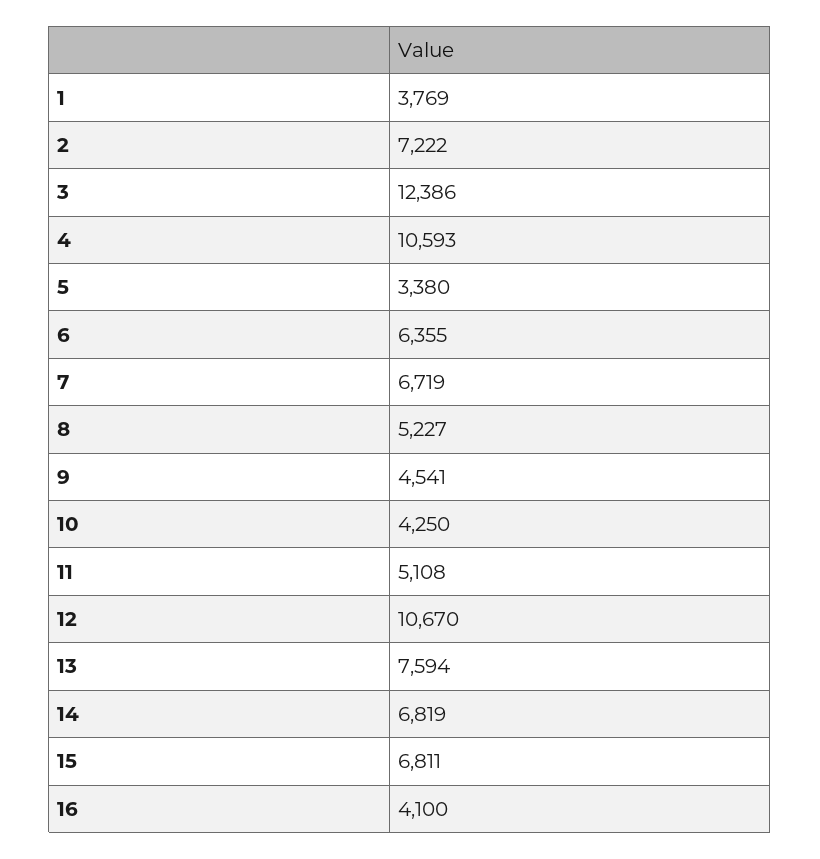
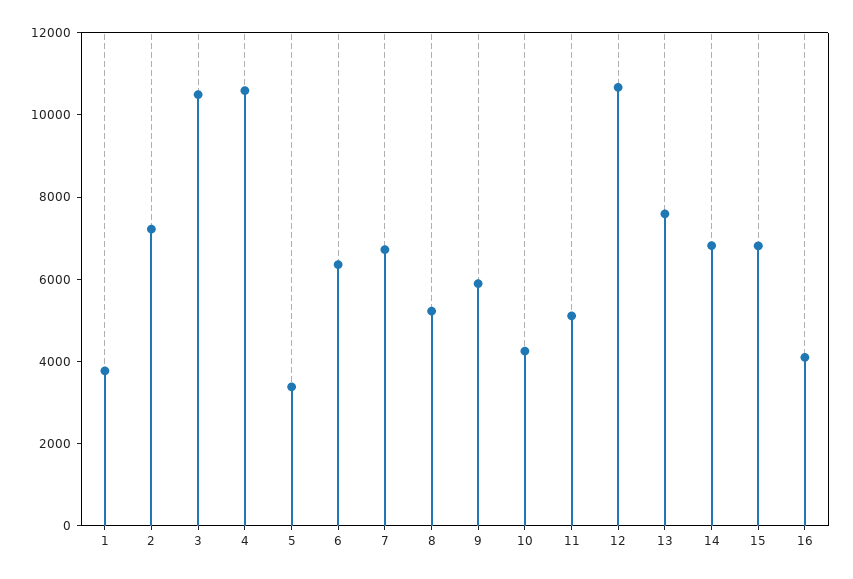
3: 12386 -> 10500
9: 4541 -> 6000

